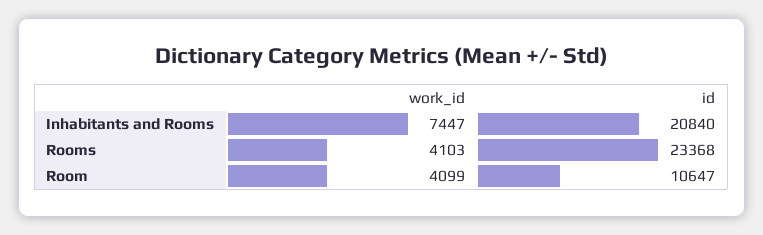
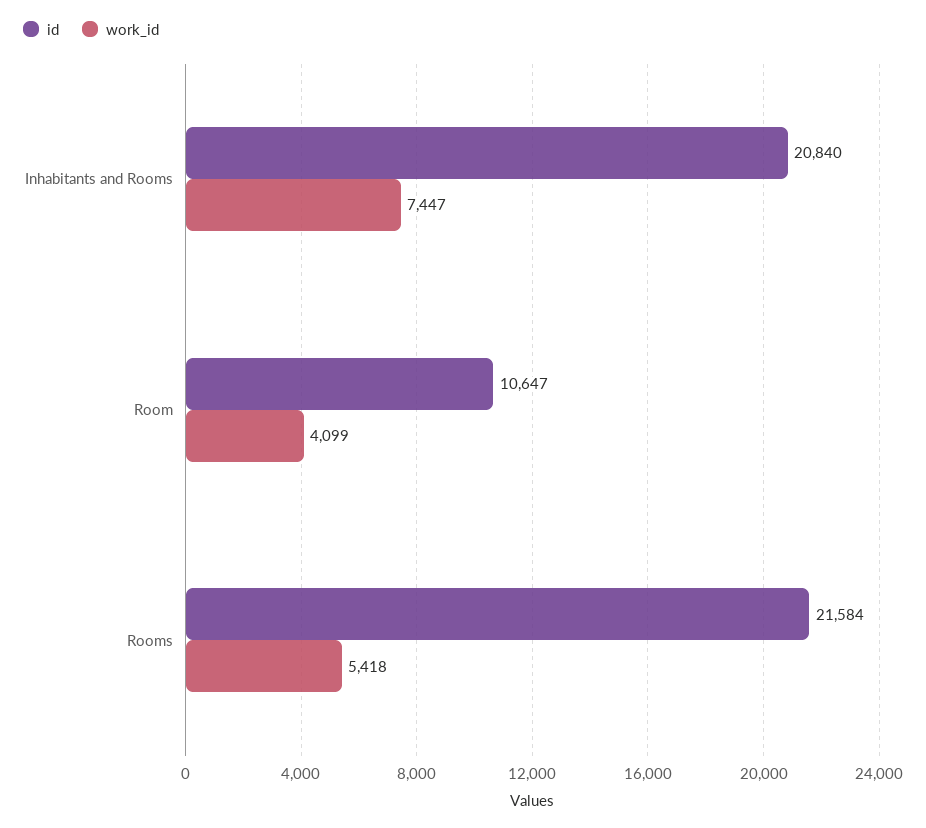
work_id, Rooms: 4103 -> 5418
id, Rooms: 23368 -> 21584

